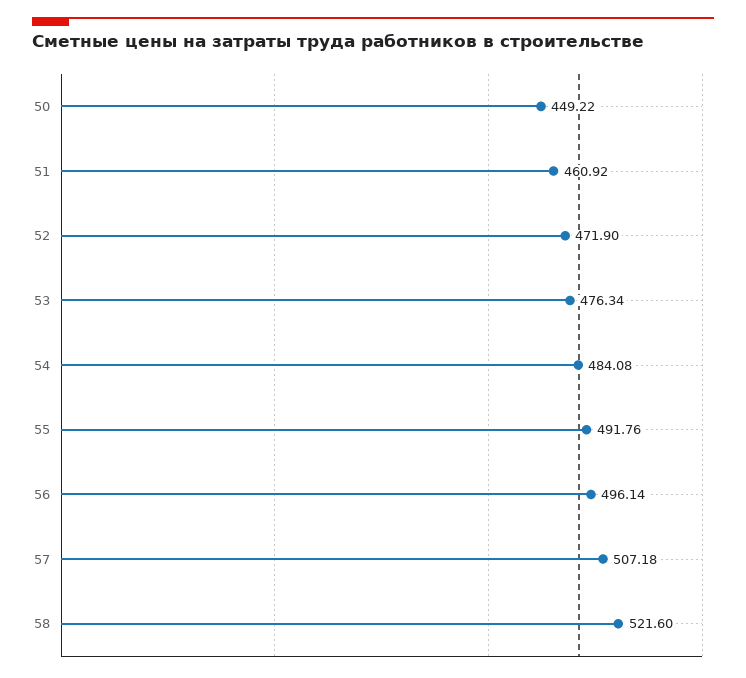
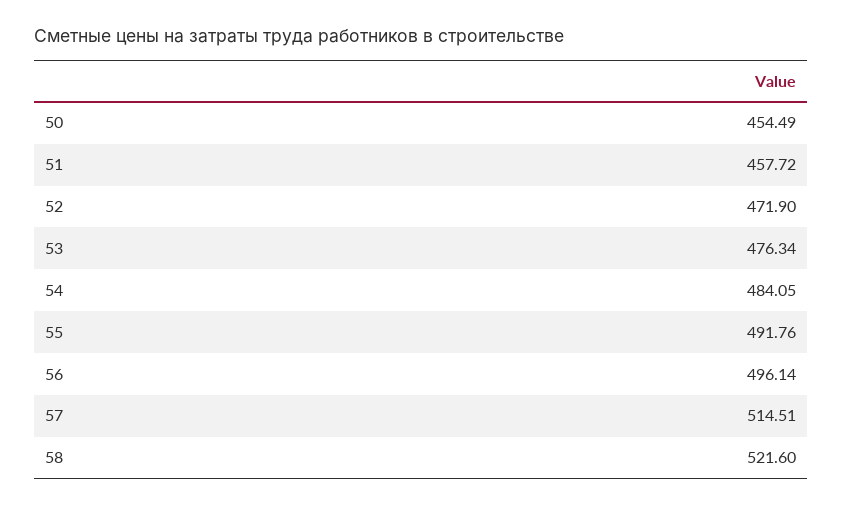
50: 449.22 -> 454.49
51: 460.92 -> 457.72
54: 484.08 -> 484.05
57: 507.18 -> 514.51

